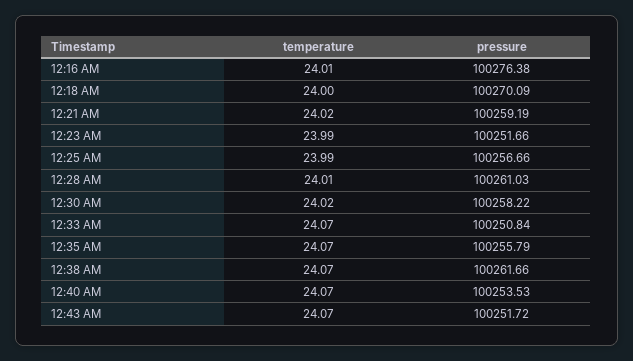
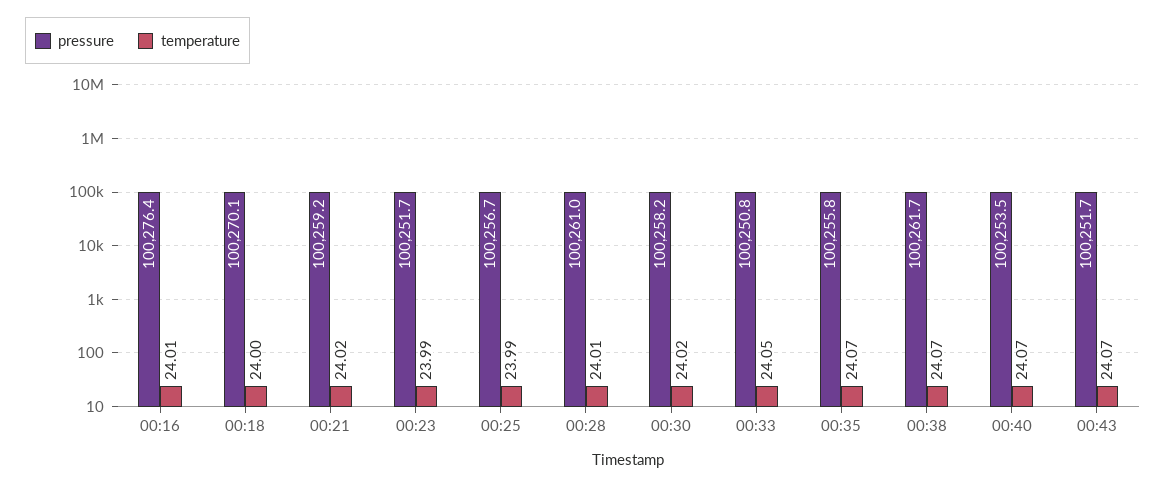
temperature, 12:33 AM: 24.07 -> 24.05

